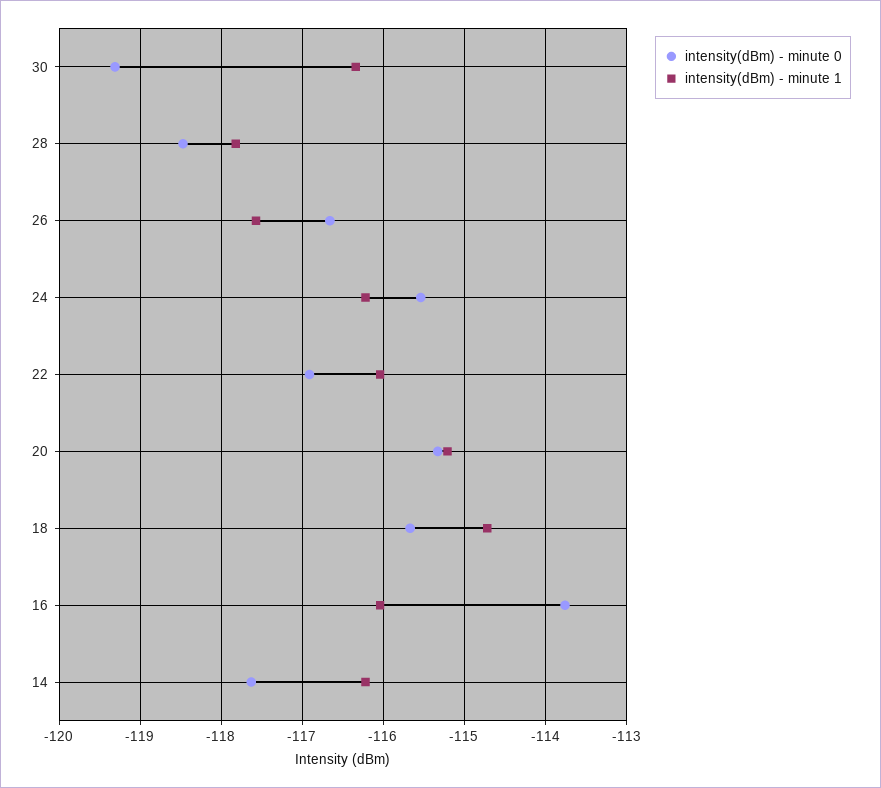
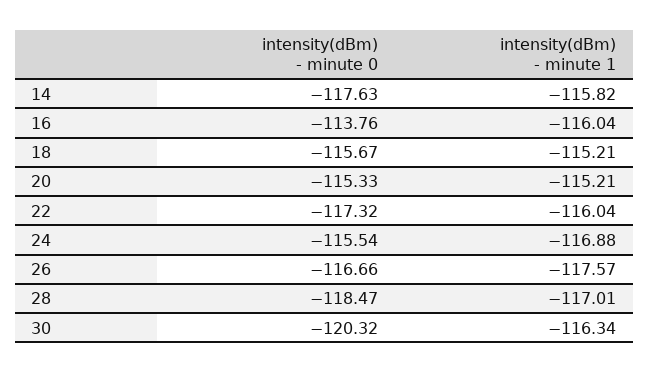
intensity(dBm) - minute 0, 30: -119.3 -> -120.32
intensity(dBm) - minute 1, 28: -117.8 -> -117.01
intensity(dBm) - minute 1, 24: -116.2 -> -116.88
intensity(dBm) - minute 0, 22: -116.9 -> -117.32
intensity(dBm) - minute 1, 18: -114.7 -> -115.21
intensity(dBm) - minute 1, 14: -116.2 -> -115.82

